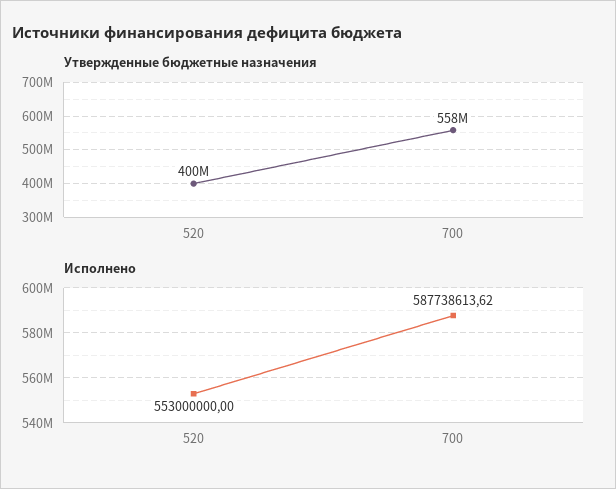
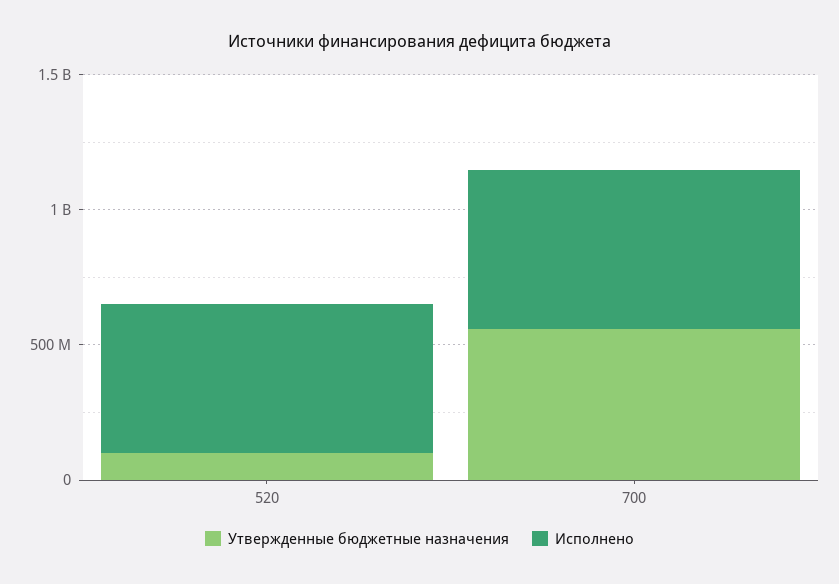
Утвержденные бюджетные назначения, 520: 400000000 -> 100000000

